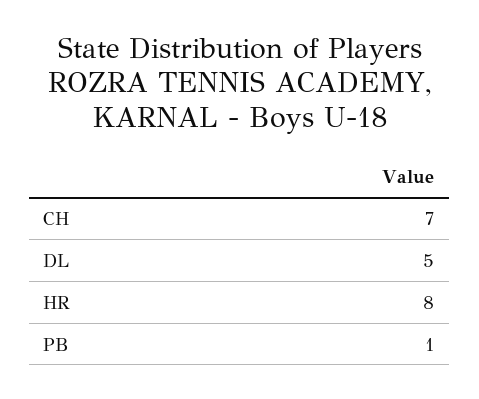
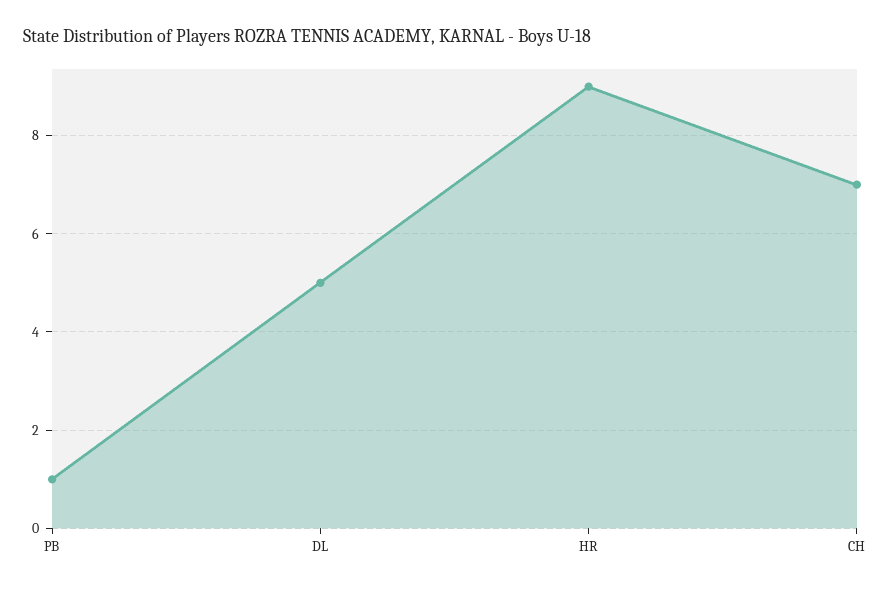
HR: 8 -> 9

